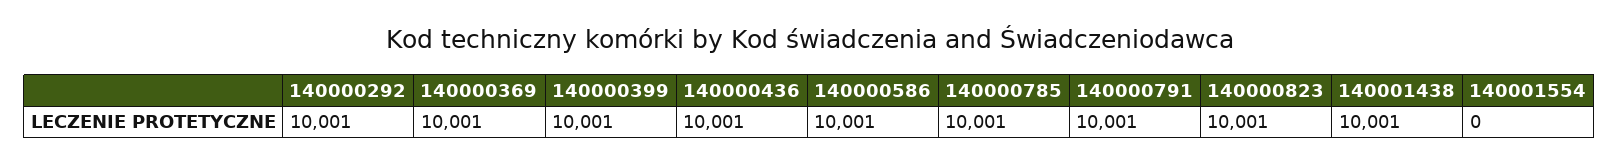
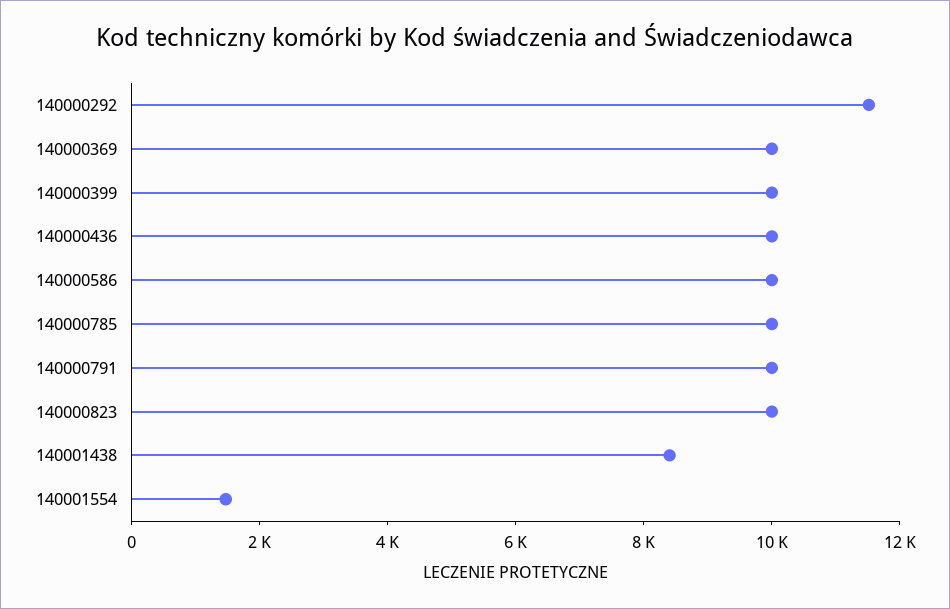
140000292: 10001 -> 11500
140001438: 10001 -> 8500
140001554: 0 -> 1500

